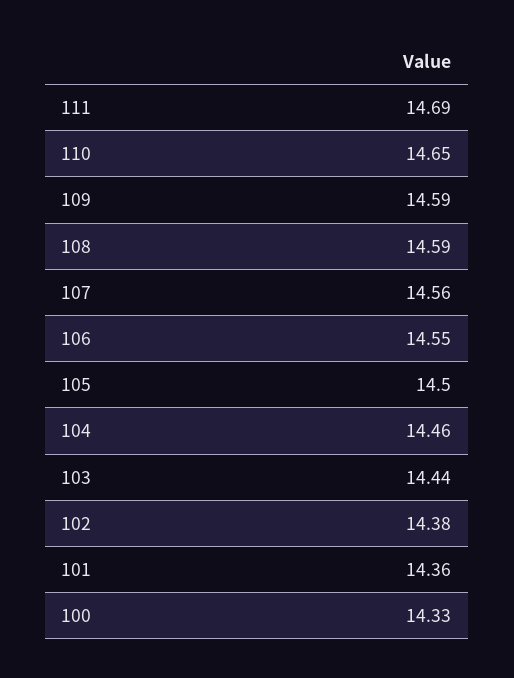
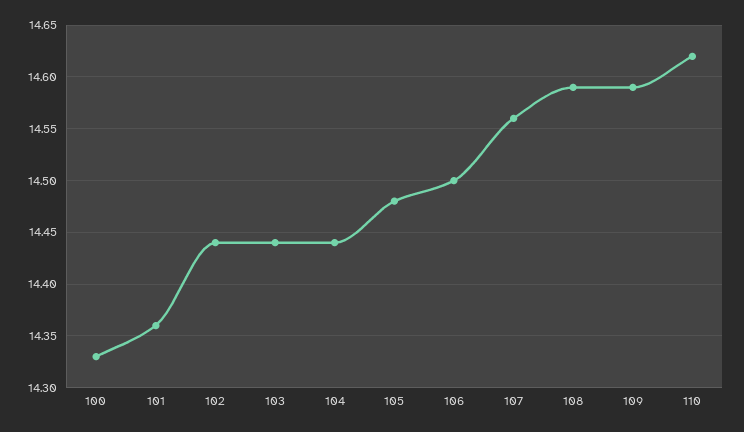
111: 14.69 -> none
110: 14.65 -> 14.62
106: 14.55 -> 14.5
105: 14.5 -> 14.48
104: 14.46 -> 14.44
102: 14.38 -> 14.44

